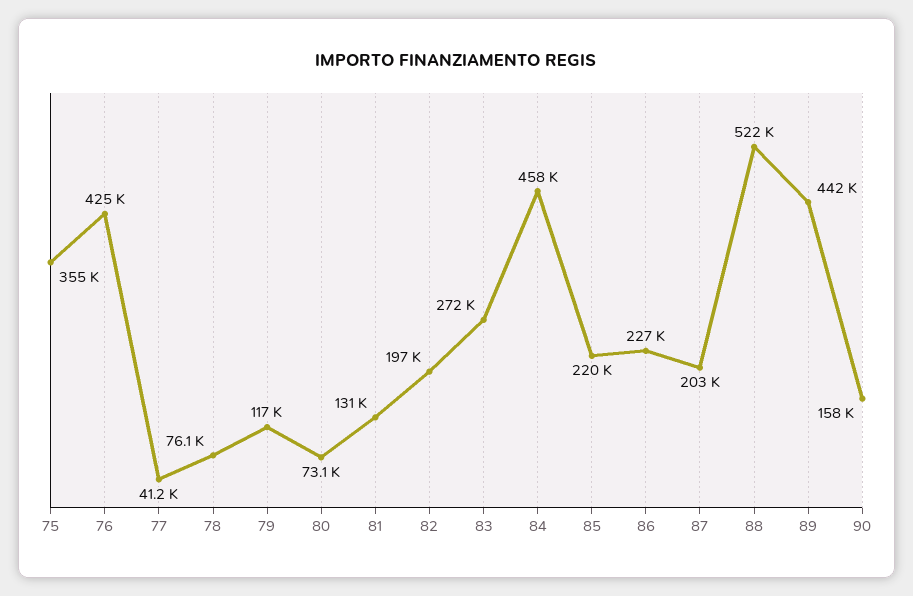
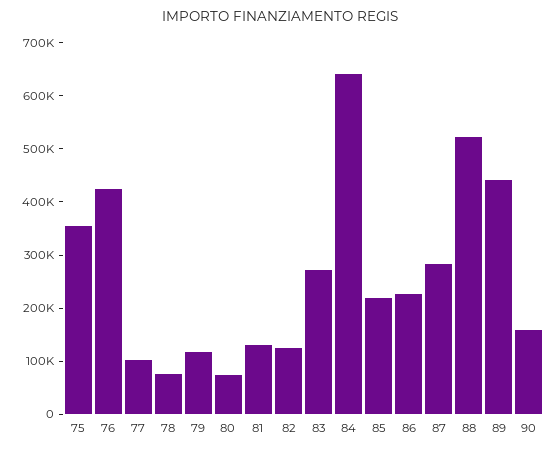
77: 41200 -> 100000
82: 197000 -> 120000
84: 458000 -> 640000
87: 203000 -> 280000

